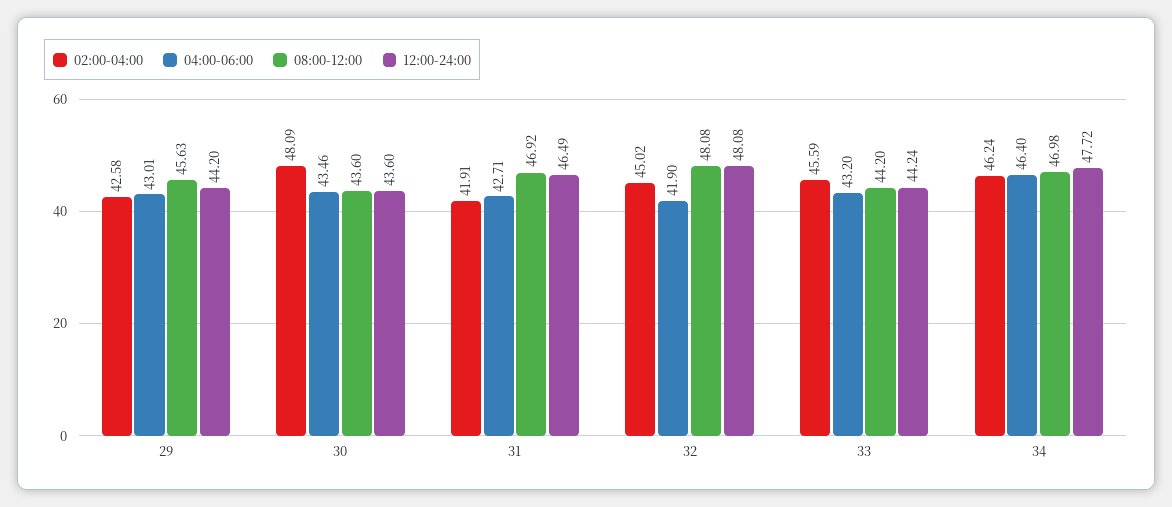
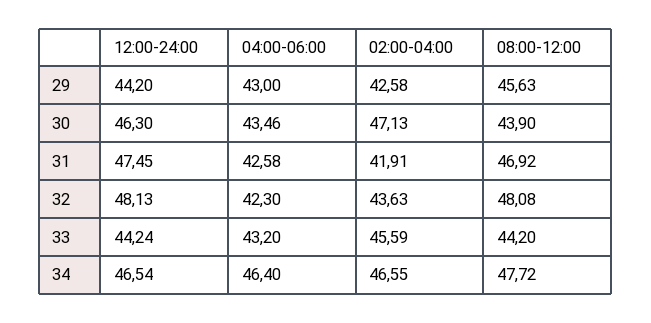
04:00-06:00, 29: 43.01 -> 43
02:00-04:00, 30: 48.09 -> 47.13
08:00-12:00, 30: 43.6 -> 43.9
12:00-24:00, 30: 43.6 -> 46.3
04:00-06:00, 31: 42.71 -> 42.58
12:00-24:00, 31: 46.49 -> 47.45
02:00-04:00, 32: 45.02 -> 43.63
04:00-06:00, 32: 41.9 -> 42.3
12:00-24:00, 32: 48.08 -> 48.13
02:00-04:00, 34: 46.24 -> 46.55
08:00-12:00, 34: 46.98 -> 47.72
12:00-24:00, 34: 47.72 -> 46.54

